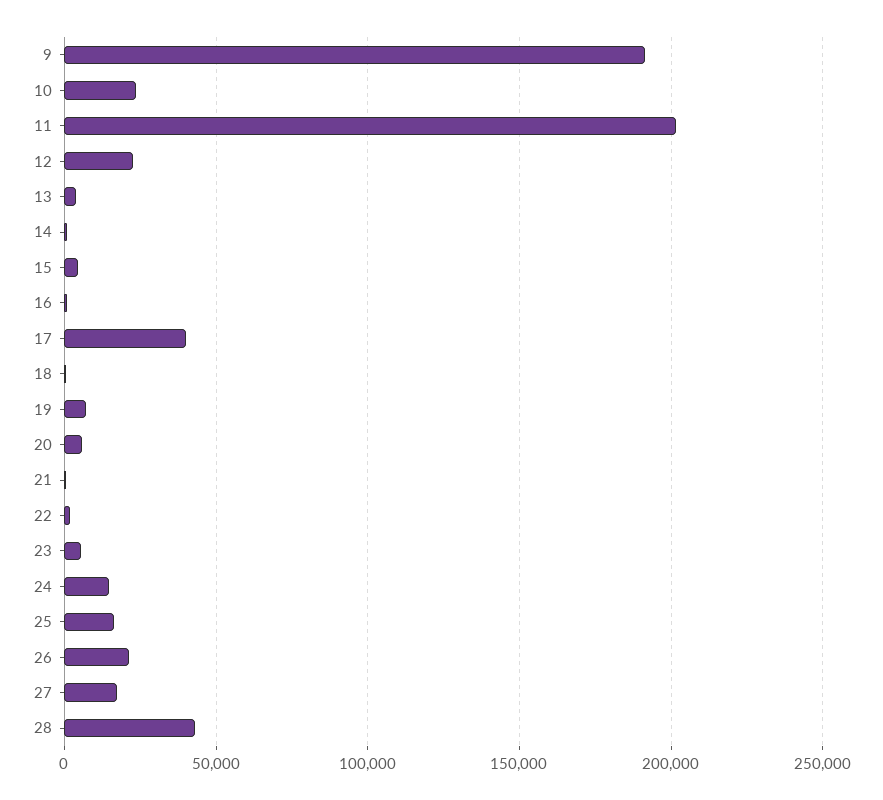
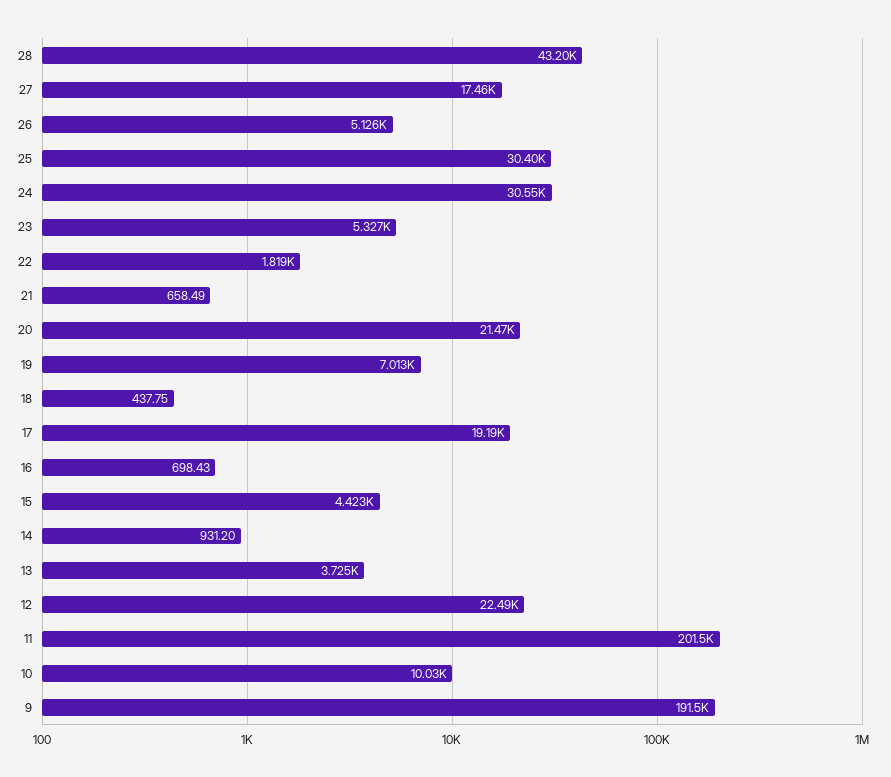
10: 25000 -> 10030
17: 40000 -> 19190
20: 5000 -> 21470
24: 15000 -> 30550
25: 15000 -> 30400
26: 20000 -> 5126

